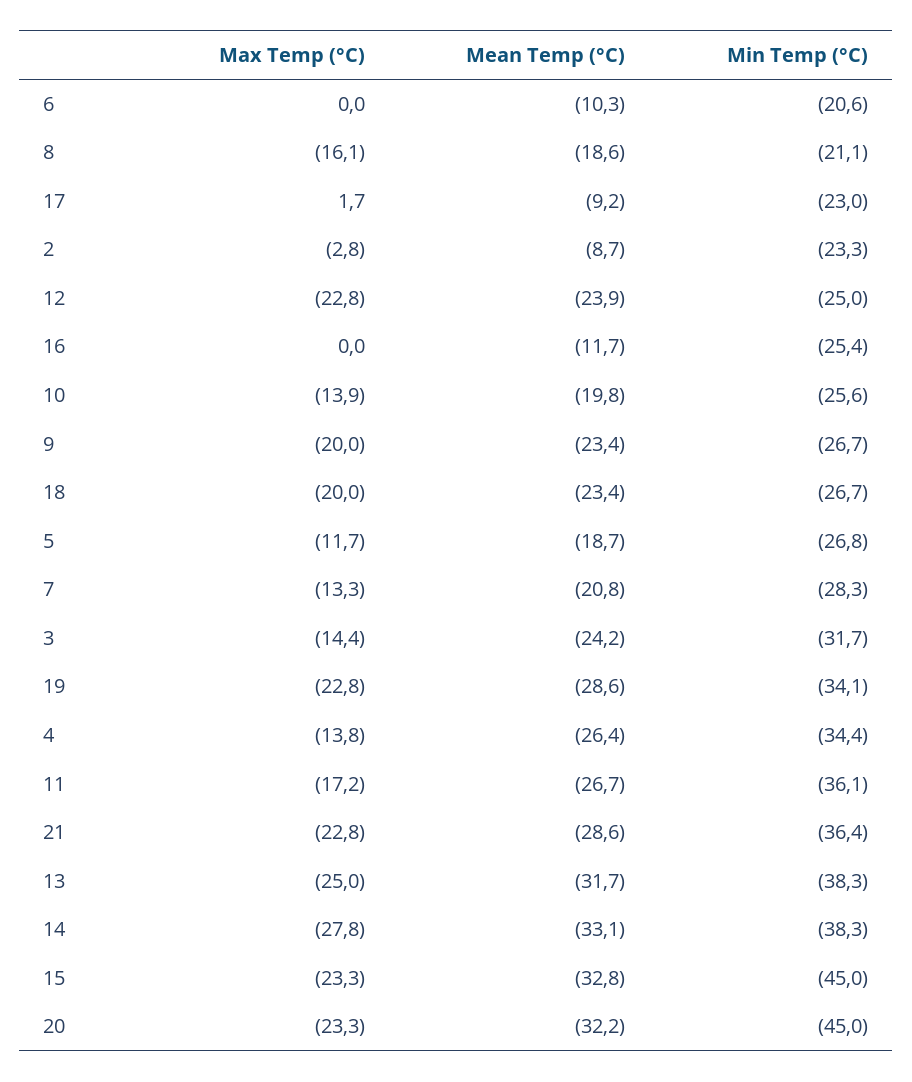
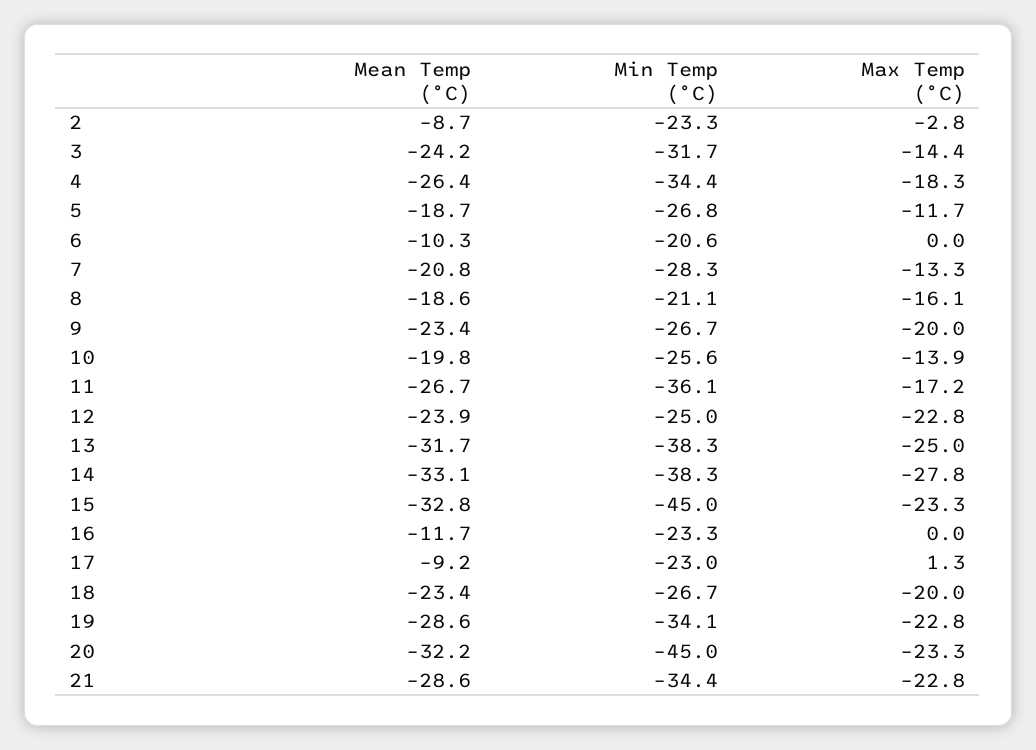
Max Temp (°C), 17: 1.7 -> 1.3
Min Temp (°C), 16: -25.4 -> -23.3
Max Temp (°C), 4: -13.8 -> -18.3
Min Temp (°C), 21: -36.4 -> -34.4

